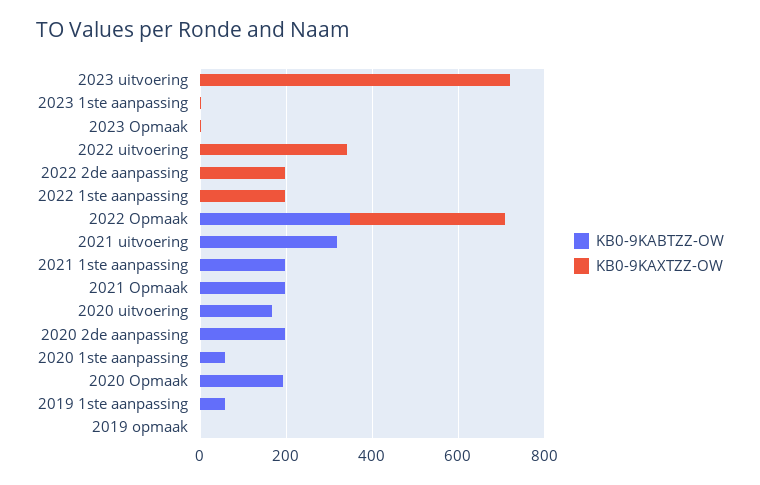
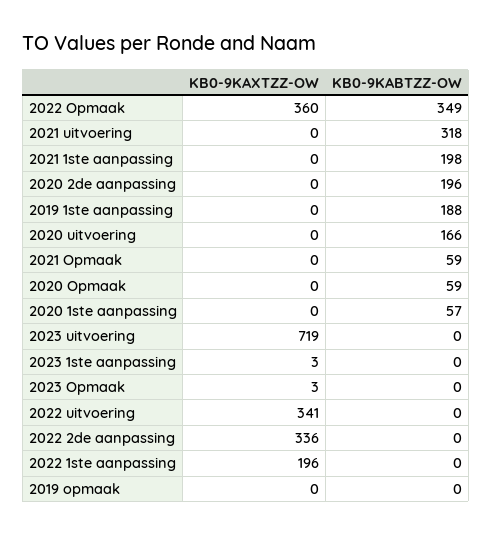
KB0-9KAXTZZ-OW, 2022 2de aanpassing: 200 -> 336
KB0-9KABTZZ-OW, 2021 Opmaak: 200 -> 59
KB0-9KABTZZ-OW, 2020 Opmaak: 200 -> 59
KB0-9KABTZZ-OW, 2019 1ste aanpassing: 50 -> 188

